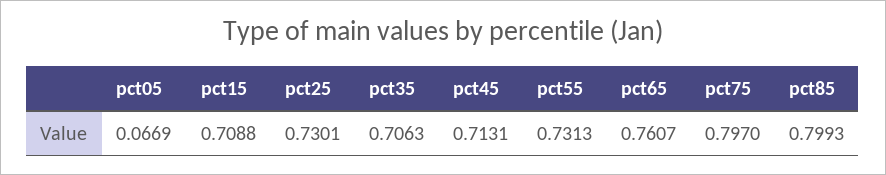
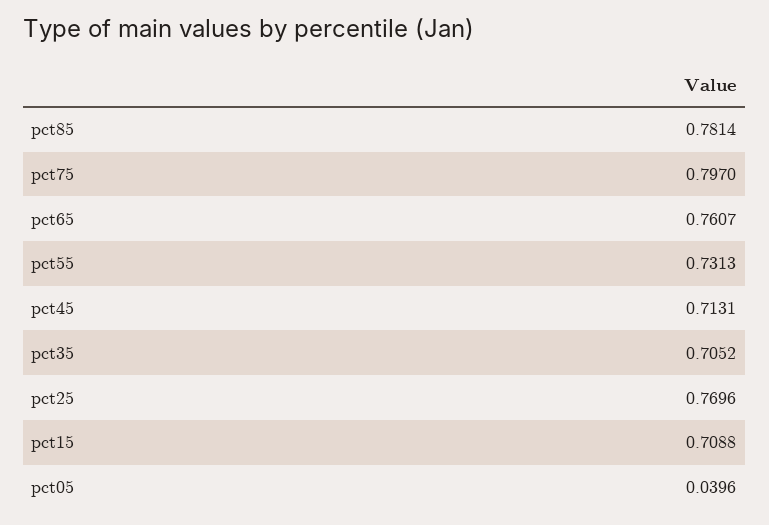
pct05: 0.0669 -> 0.0396
pct25: 0.7301 -> 0.7696
pct35: 0.7063 -> 0.7052
pct85: 0.7993 -> 0.7814

